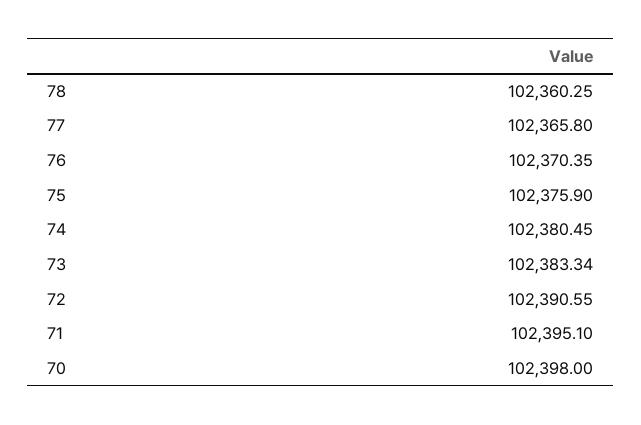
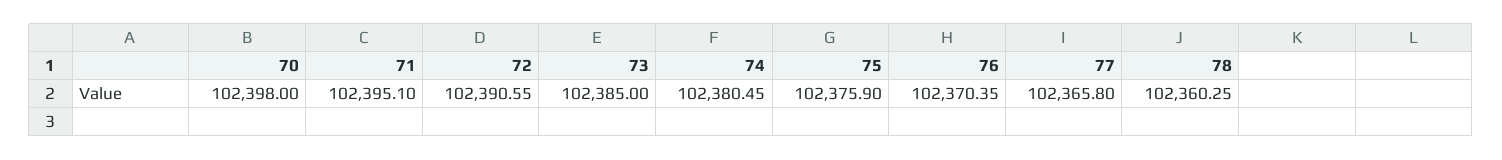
73: 102383.34 -> 102385

